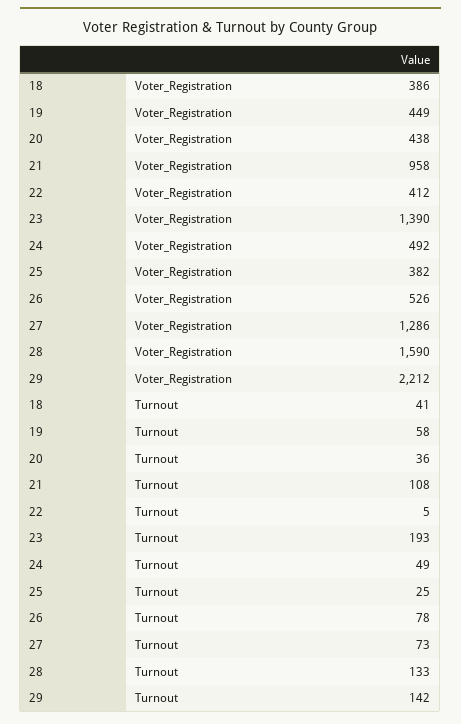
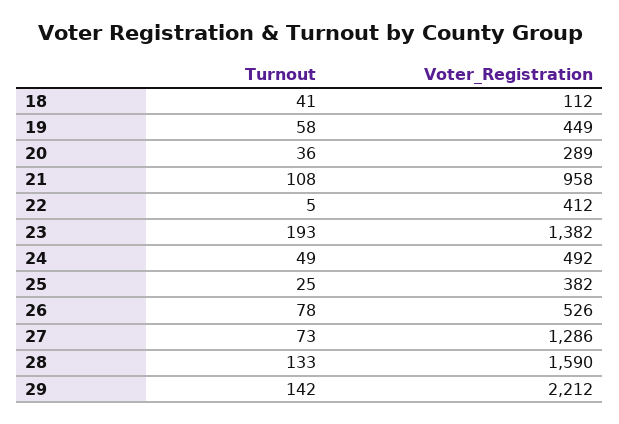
18, Voter_Registration: 386 -> 112
20, Voter_Registration: 438 -> 289
23, Voter_Registration: 1390 -> 1382

